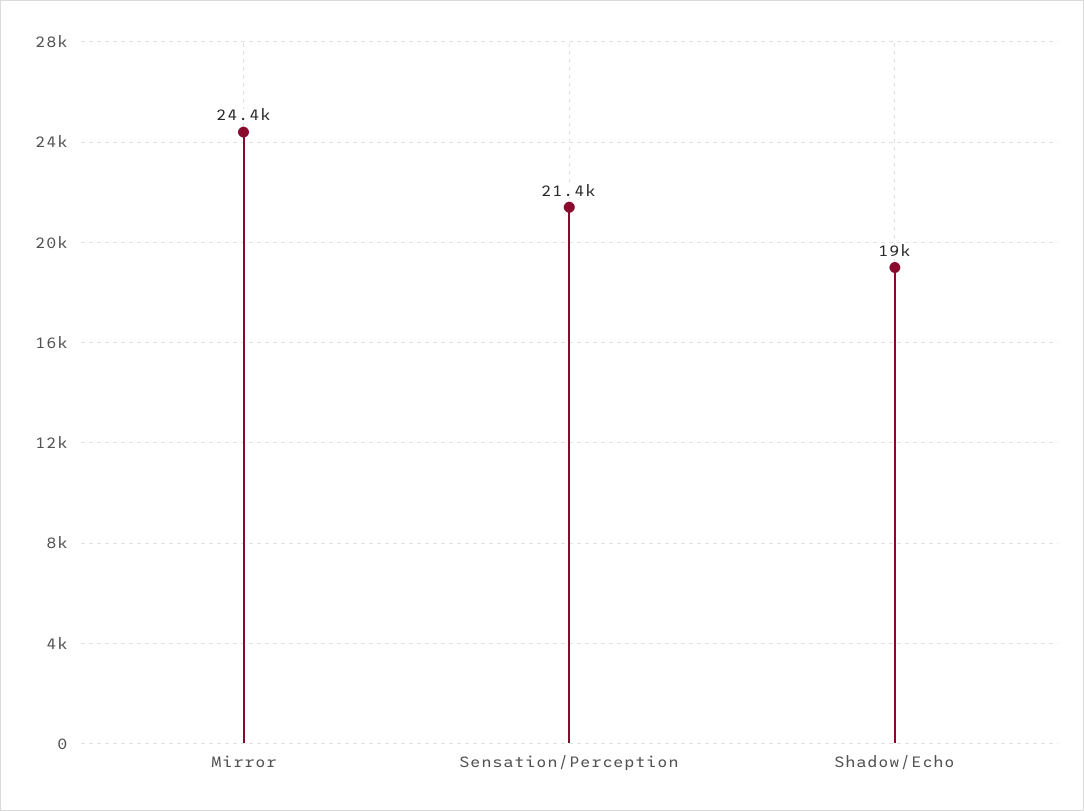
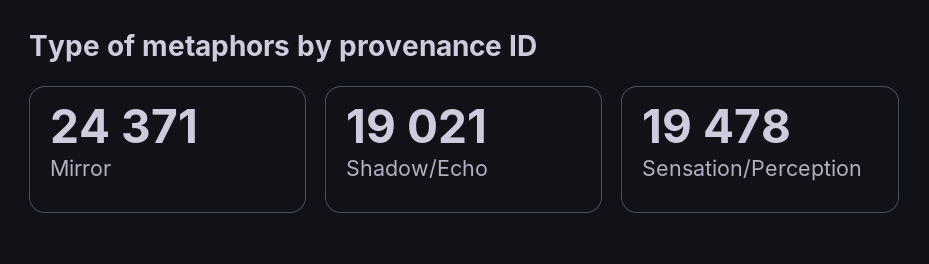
Sensation/Perception: 21400 -> 19478

